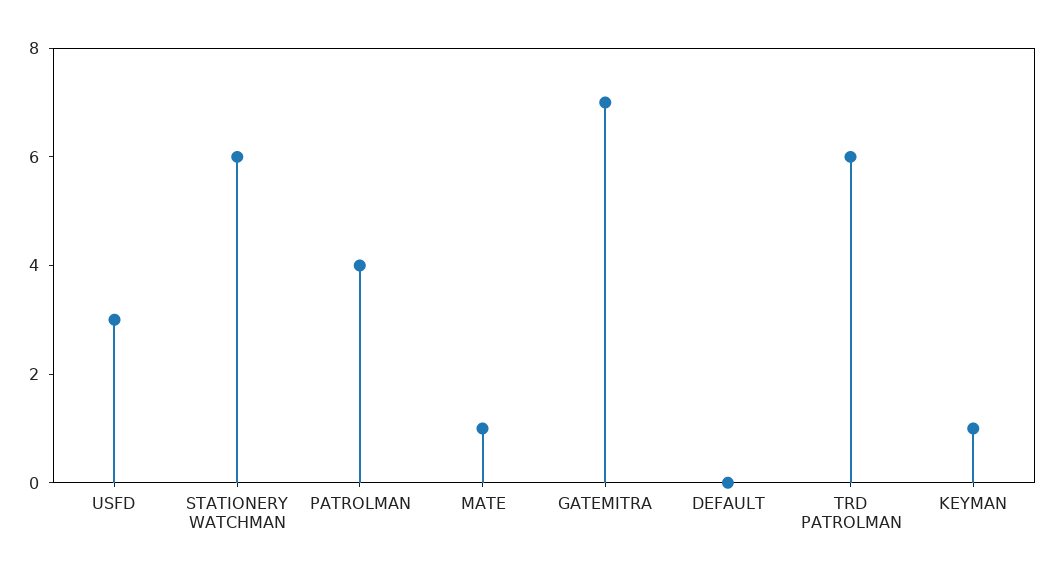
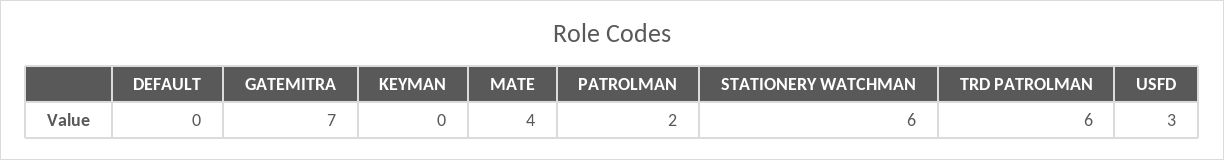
PATROLMAN: 4 -> 2
MATE: 1 -> 4
KEYMAN: 1 -> 0

